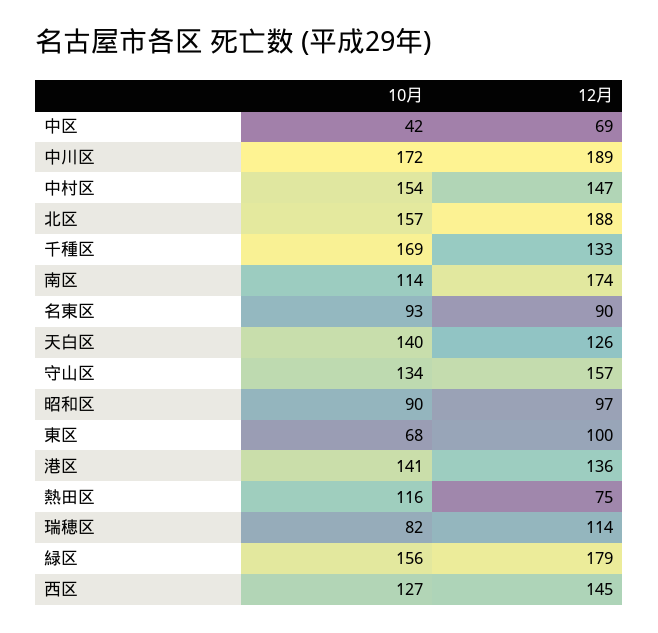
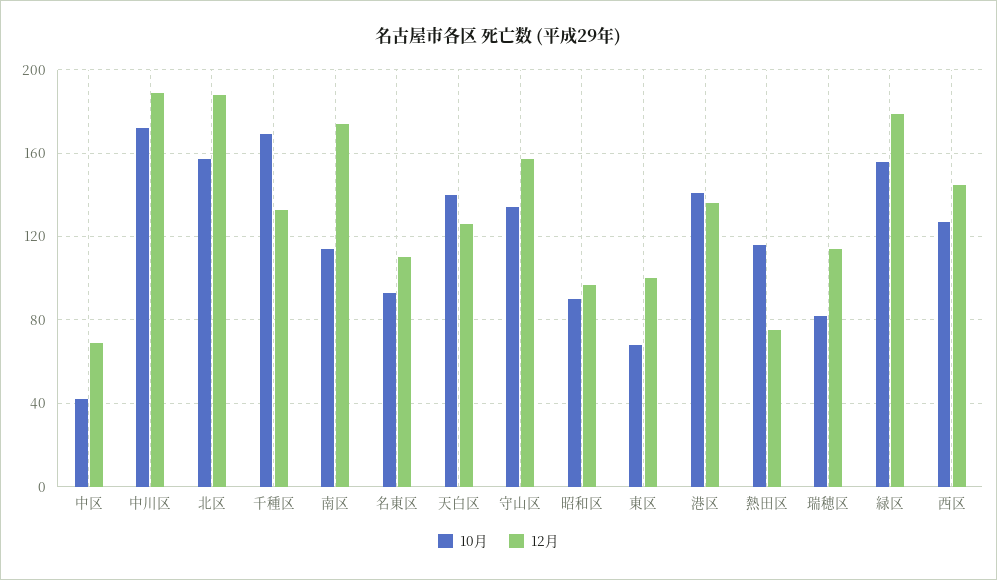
10月, 中村区: 154 -> none
12月, 中村区: 147 -> none
12月, 名東区: 90 -> 110

